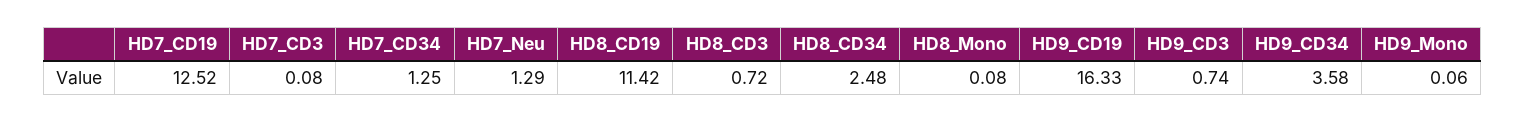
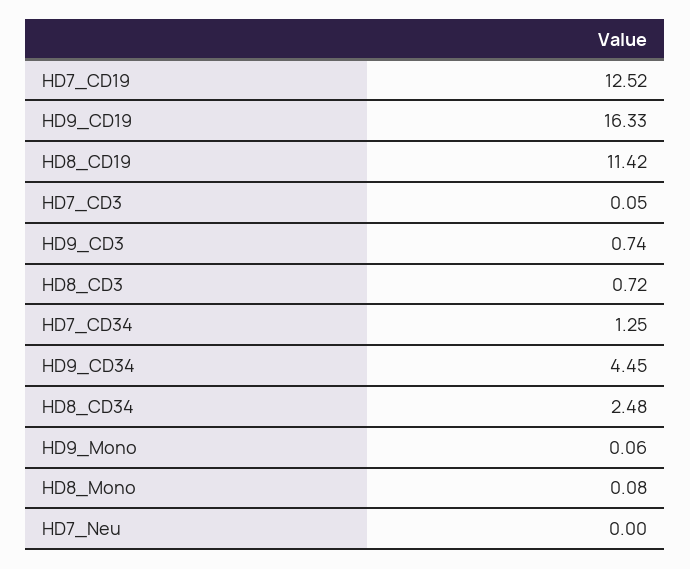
HD7_CD3: 0.08 -> 0.05
HD7_Neu: 1.29 -> 0
HD9_CD34: 3.58 -> 4.45

